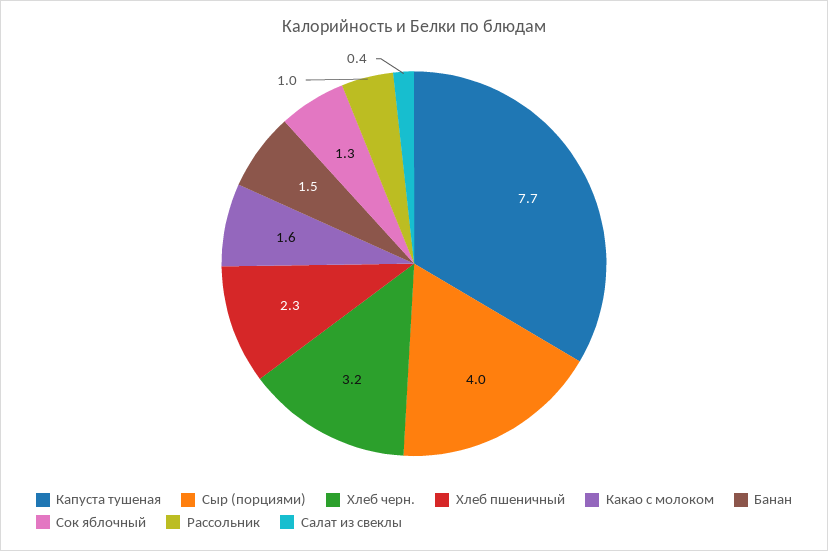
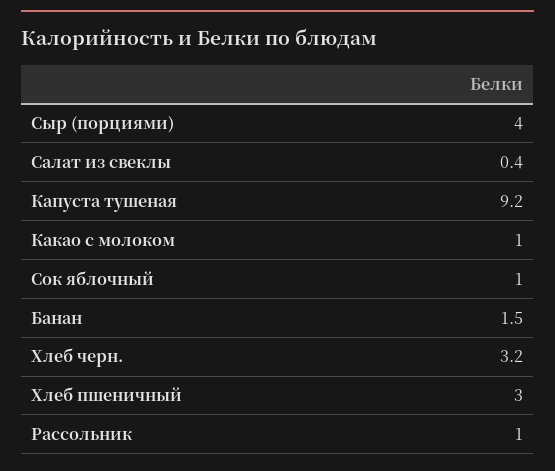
Капуста тушеная: 7.7 -> 9.2
Хлеб пшеничный: 2.3 -> 3
Какао с молоком: 1.6 -> 1
Сок яблочный: 1.3 -> 1

